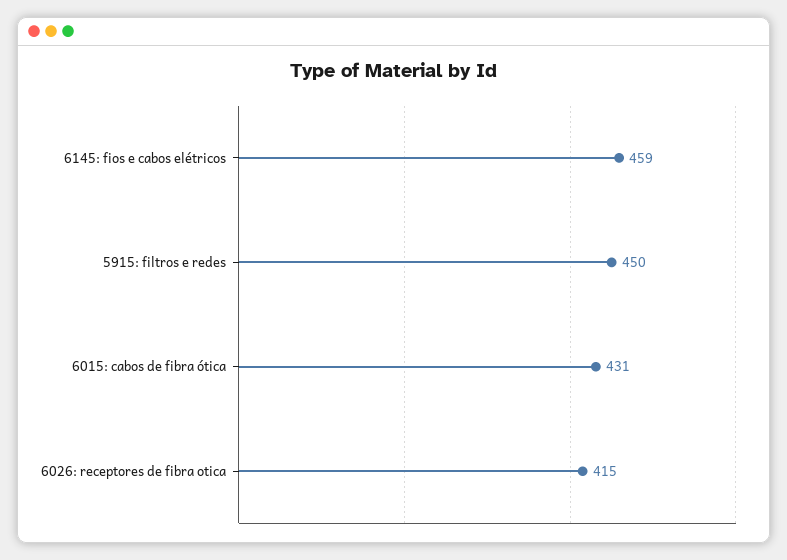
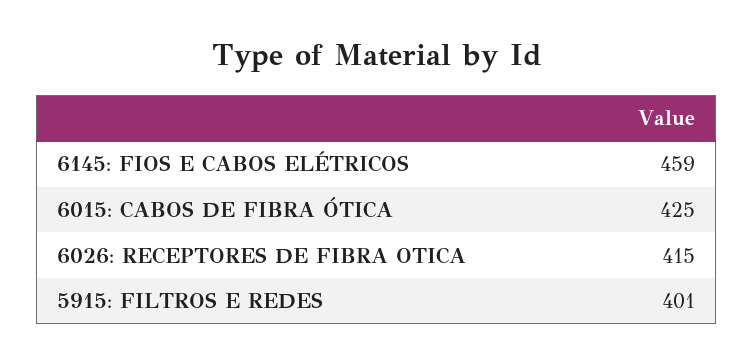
5915: filtros e redes: 450 -> 401
6015: cabos de fibra ótica: 431 -> 425

